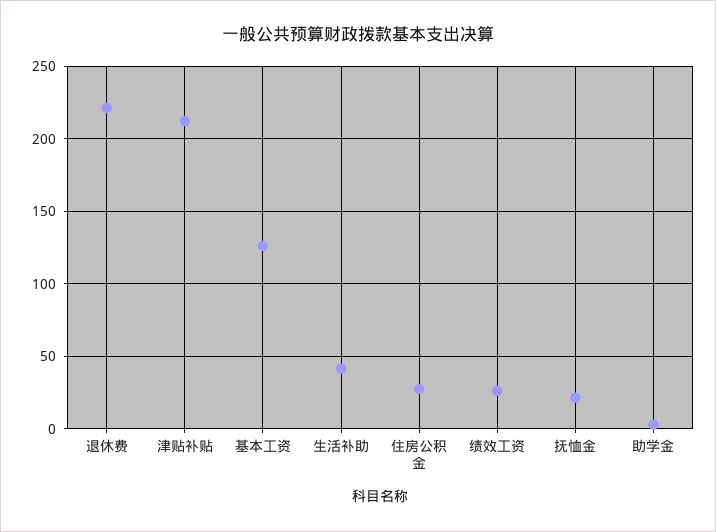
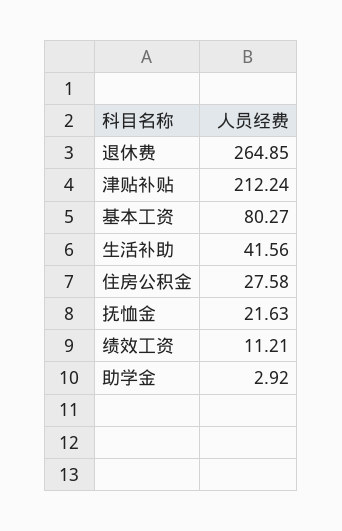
退休费: 220 -> 264.85
基本工资: 125 -> 80.27
绩效工资: 25 -> 11.21

